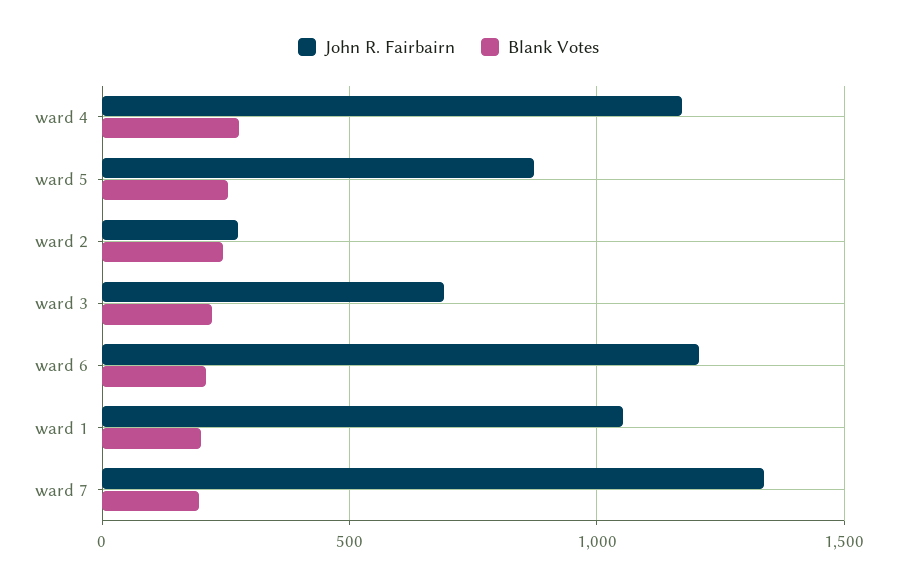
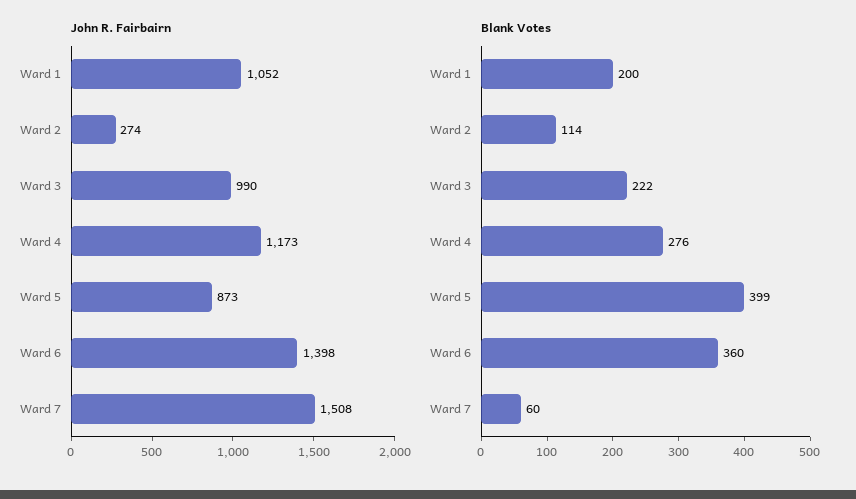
Blank Votes, ward 5: 250 -> 399
Blank Votes, ward 2: 250 -> 114
John R. Fairbairn, ward 3: 700 -> 990
John R. Fairbairn, ward 6: 1200 -> 1398
Blank Votes, ward 6: 200 -> 360
John R. Fairbairn, ward 7: 1350 -> 1508
Blank Votes, ward 7: 200 -> 60

